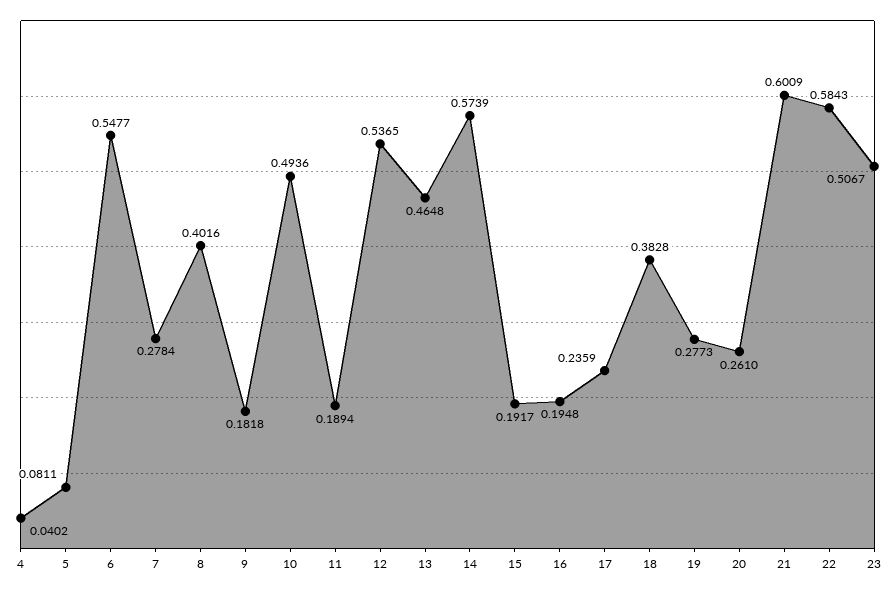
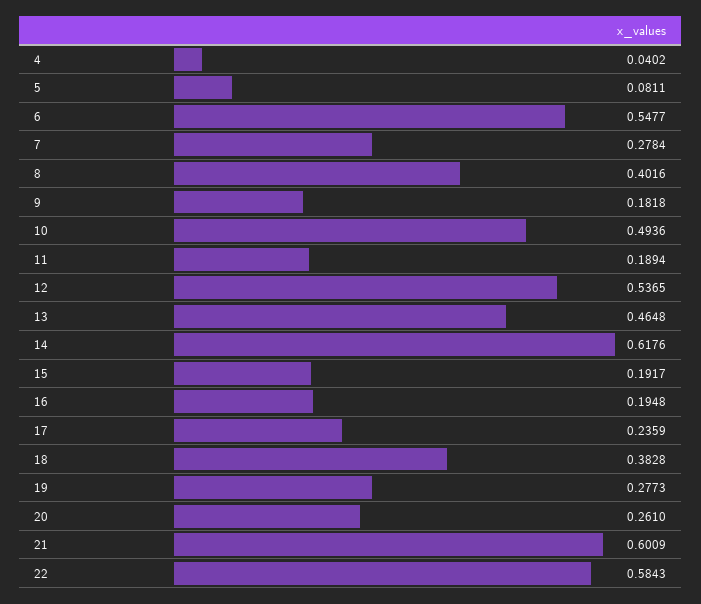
14: 0.5739 -> 0.6176
23: 0.5067 -> none

